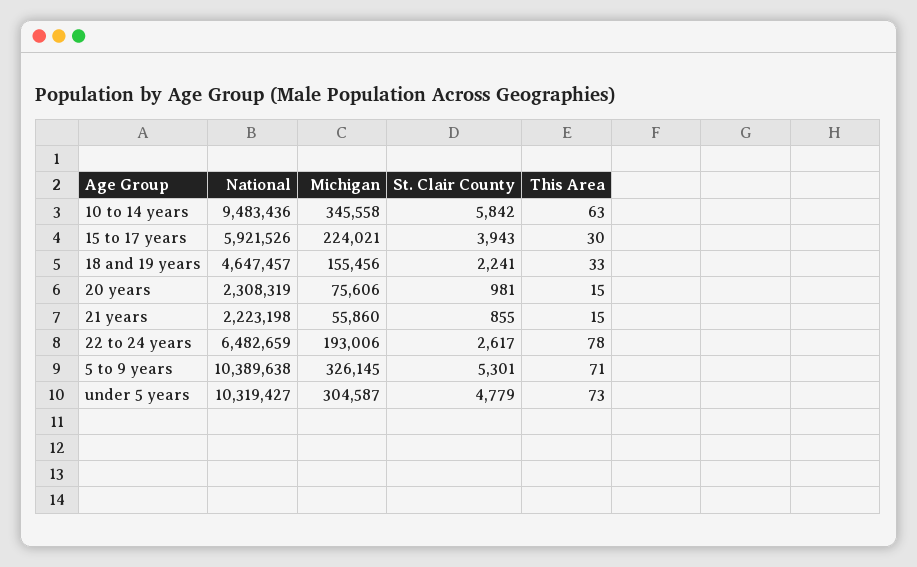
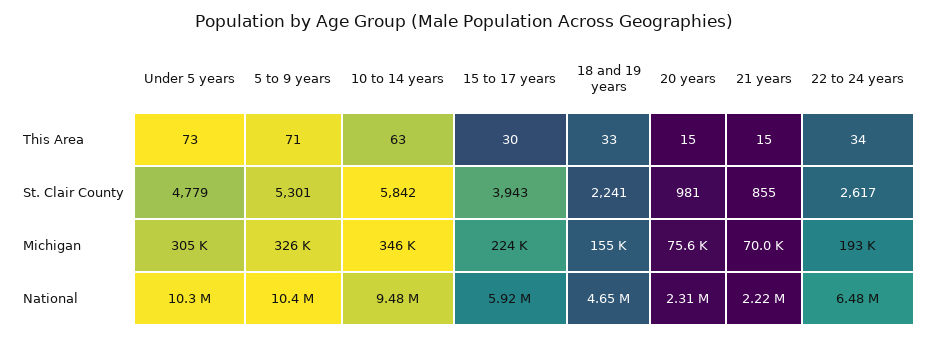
Michigan, 21 years: 55860 -> 70000
This Area, 22 to 24 years: 78 -> 34

